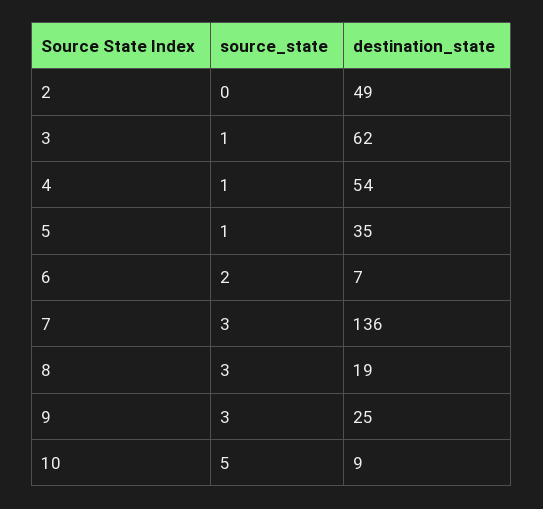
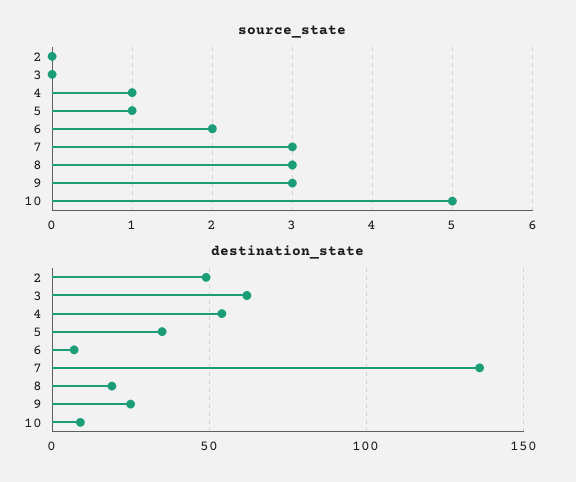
source_state, 3: 1 -> 0

